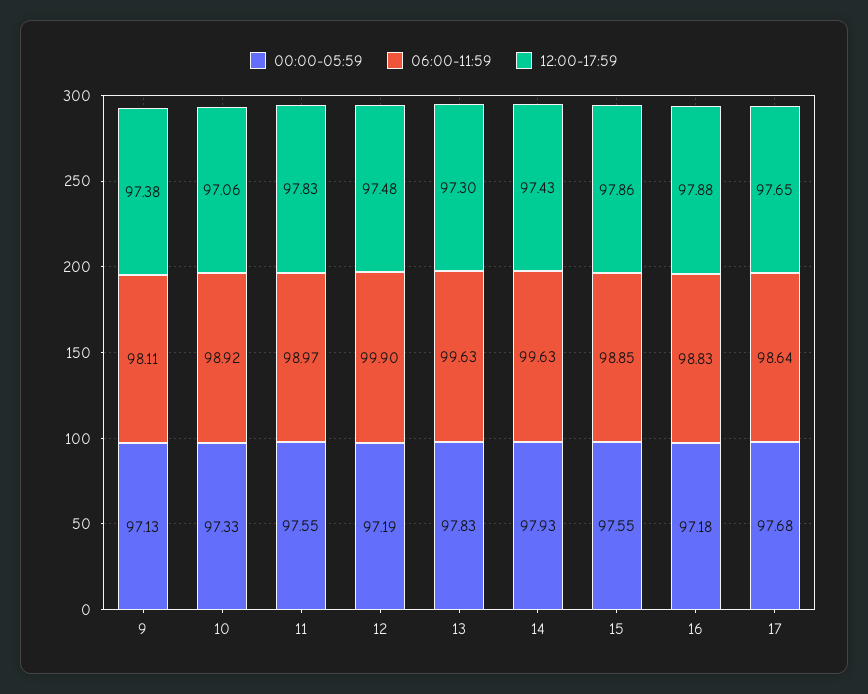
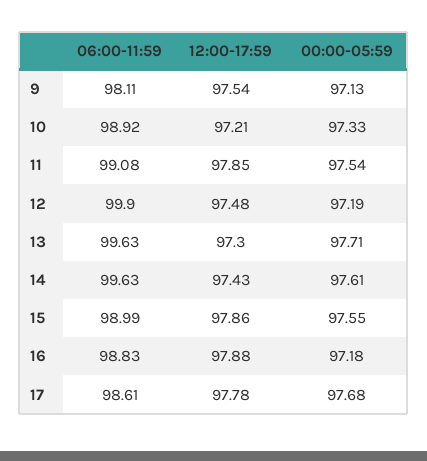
12:00-17:59, 9: 97.38 -> 97.54
12:00-17:59, 10: 97.06 -> 97.21
00:00-05:59, 11: 97.55 -> 97.54
06:00-11:59, 11: 98.97 -> 99.08
12:00-17:59, 11: 97.83 -> 97.85
00:00-05:59, 13: 97.83 -> 97.71
00:00-05:59, 14: 97.93 -> 97.61
06:00-11:59, 15: 98.85 -> 98.99
06:00-11:59, 17: 98.64 -> 98.61
12:00-17:59, 17: 97.65 -> 97.78

